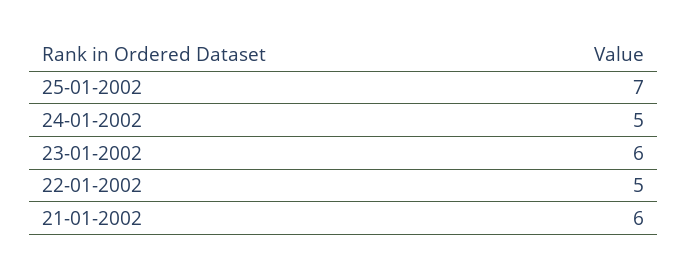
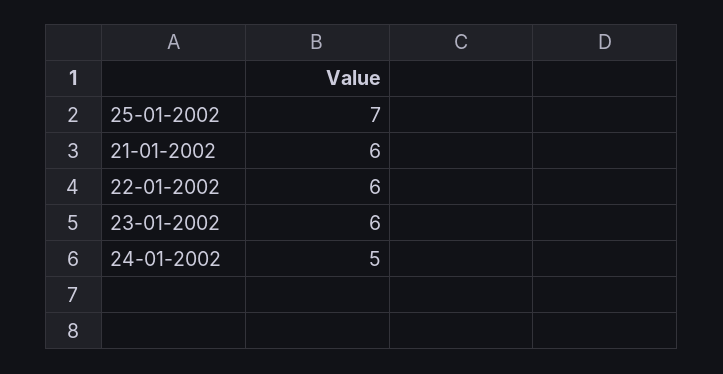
22-01-2002: 5 -> 6

